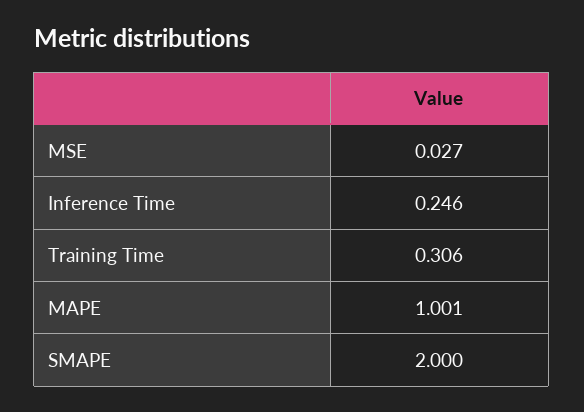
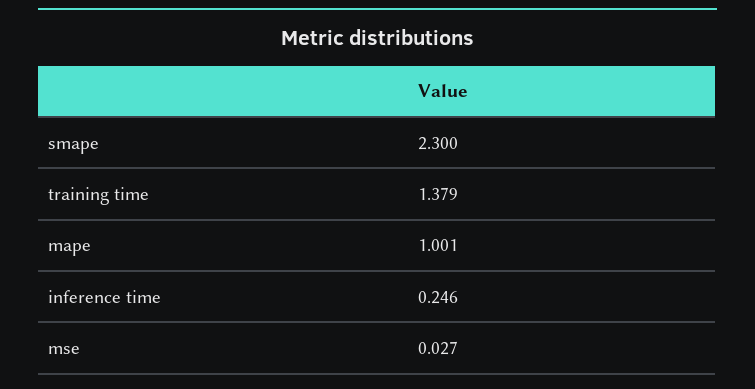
Training Time: 0.306 -> 1.379
SMAPE: 2 -> 2.3

